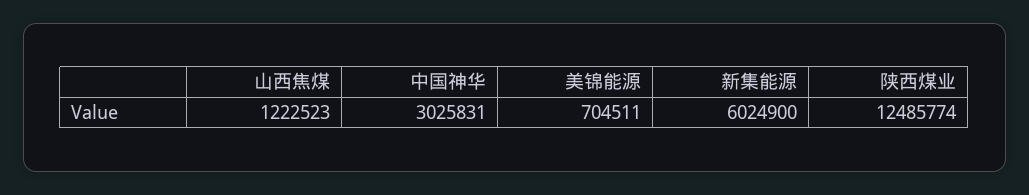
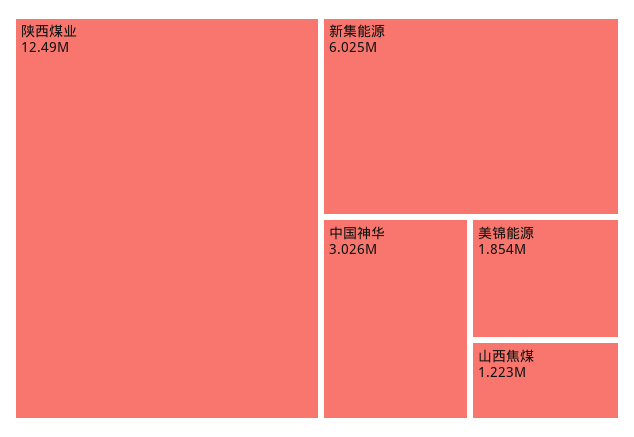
美锦能源: 704511 -> 1854000

